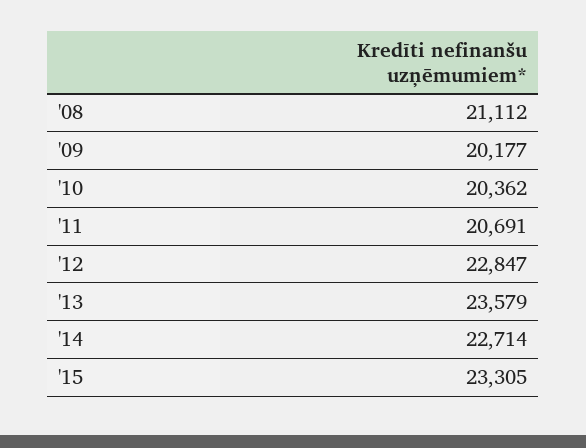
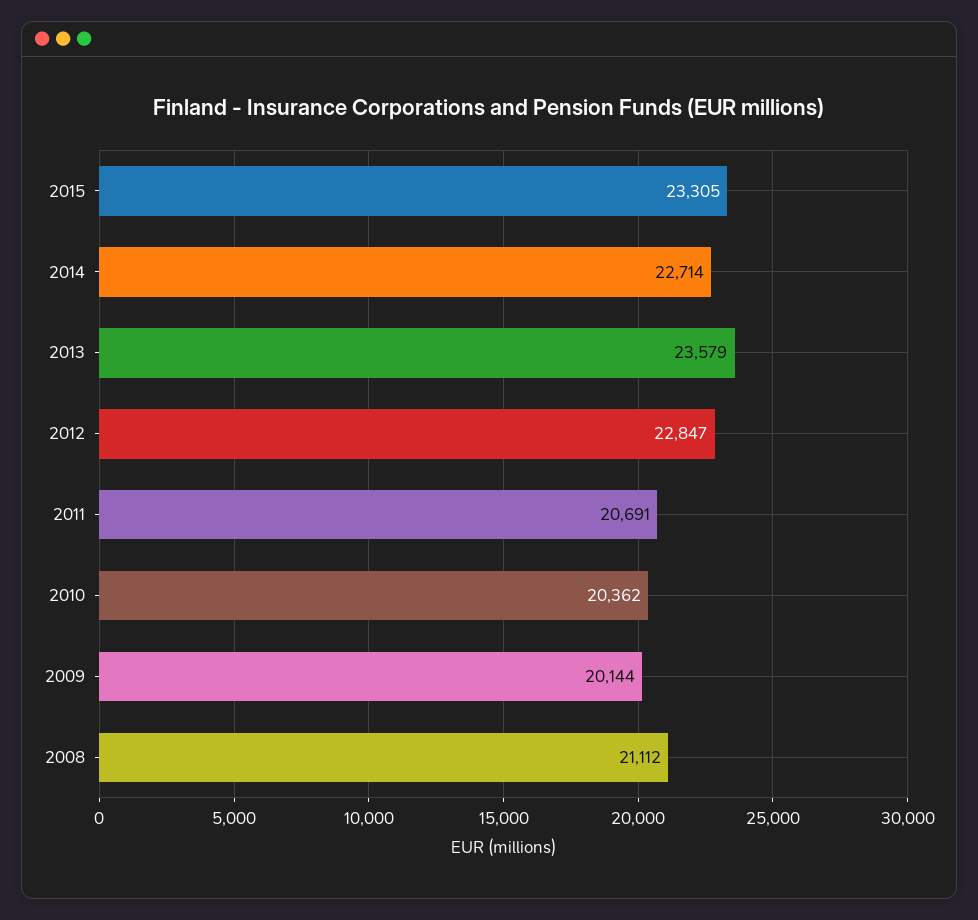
'09: 20177 -> 20144

